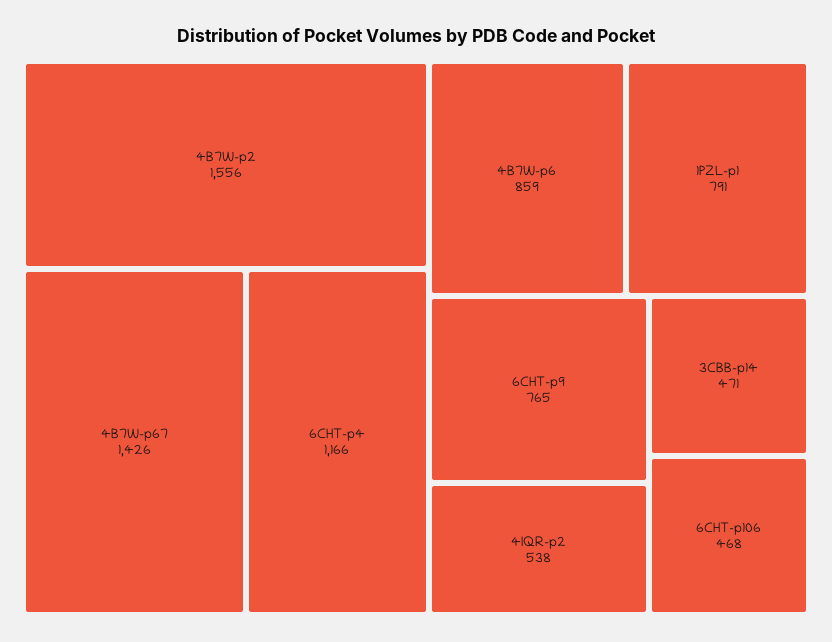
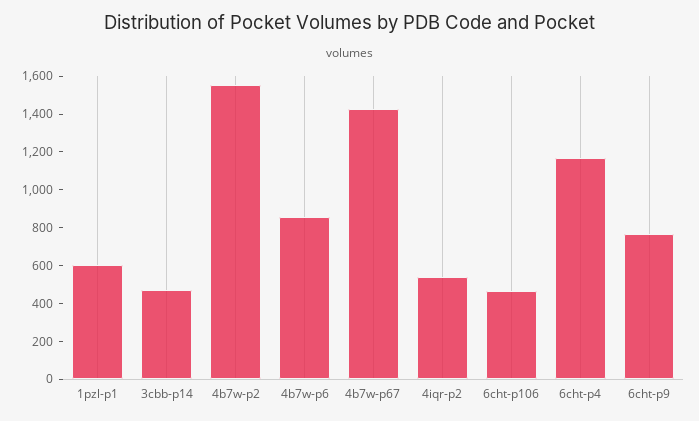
1PZL-p1: 791 -> 600

